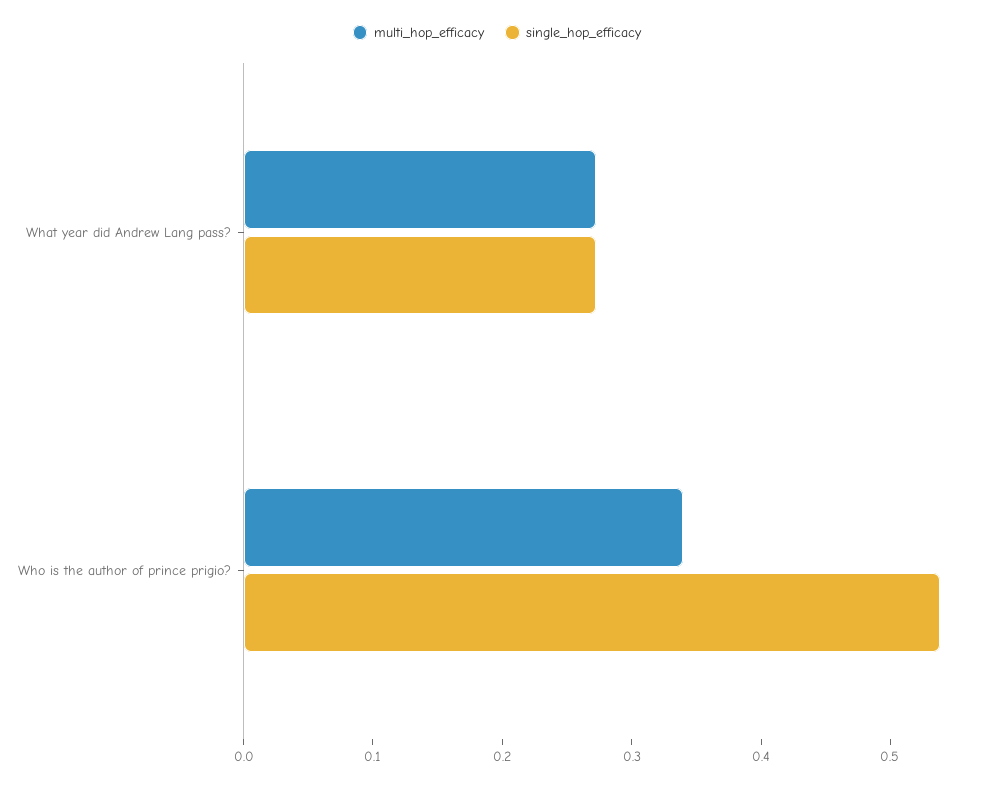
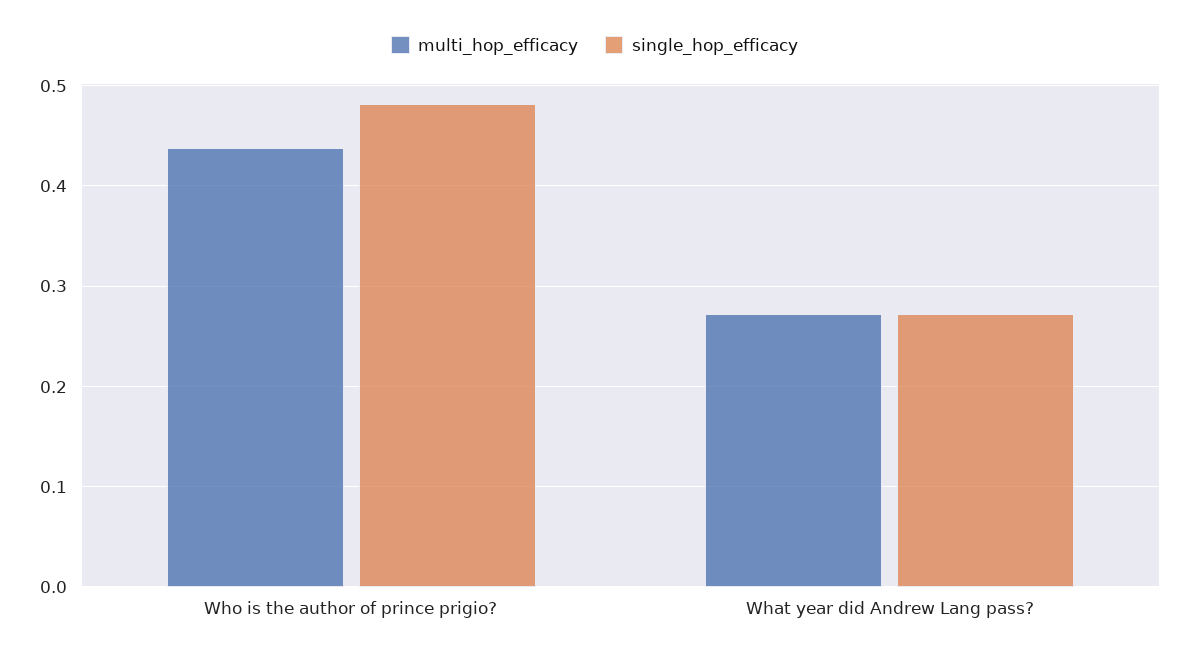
multi_hop_efficacy, Who is the author of prince prigio?: 0.34 -> 0.44
single_hop_efficacy, Who is the author of prince prigio?: 0.54 -> 0.48

